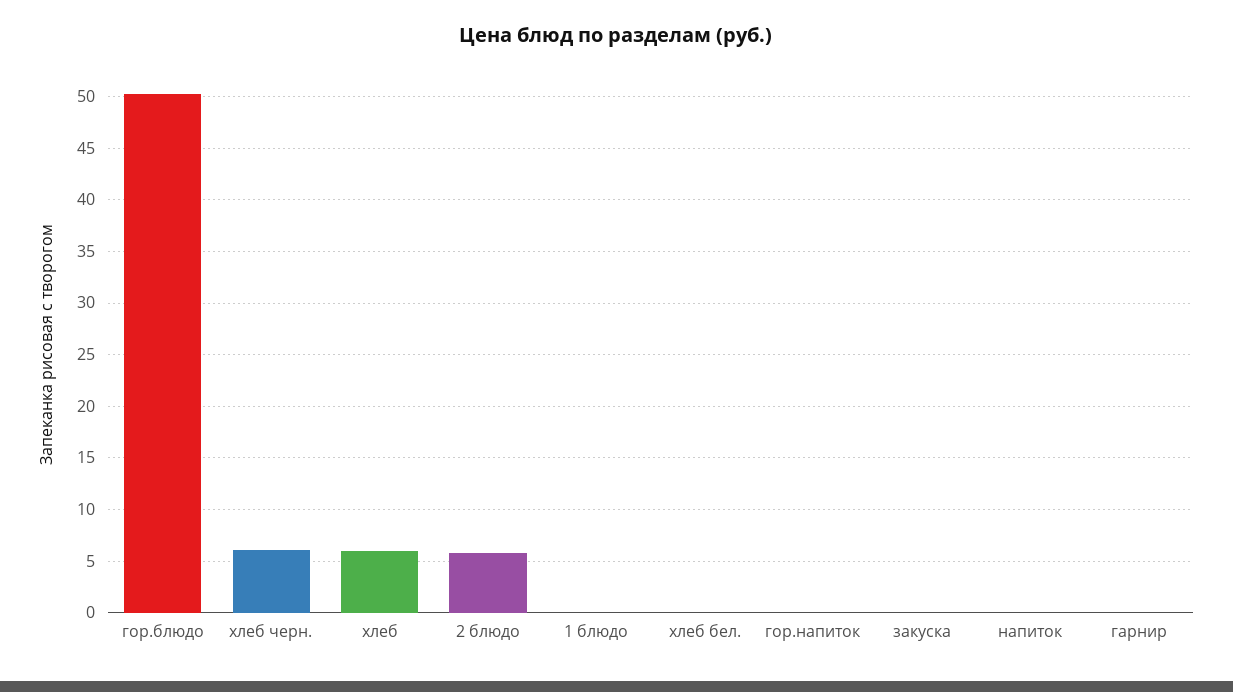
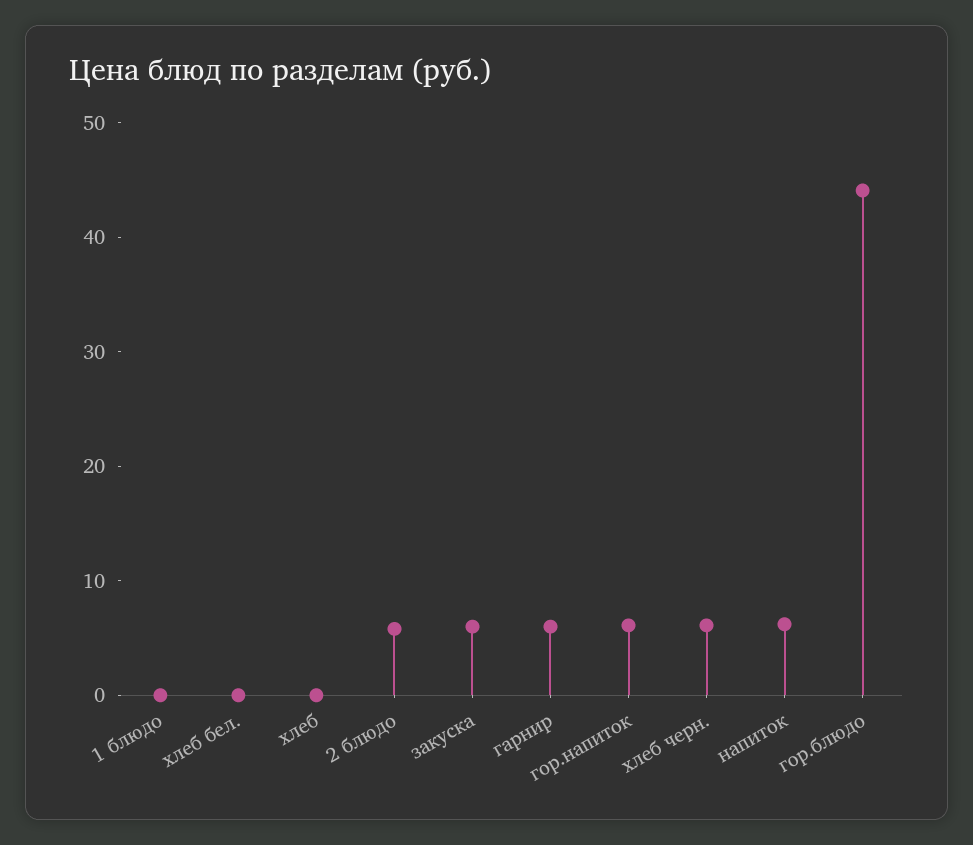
гор.блюдо: 50 -> 44
хлеб: 6 -> 0
гор.напиток: 0 -> 6
закуска: 0 -> 6
напиток: 0 -> 6
гарнир: 0 -> 6

